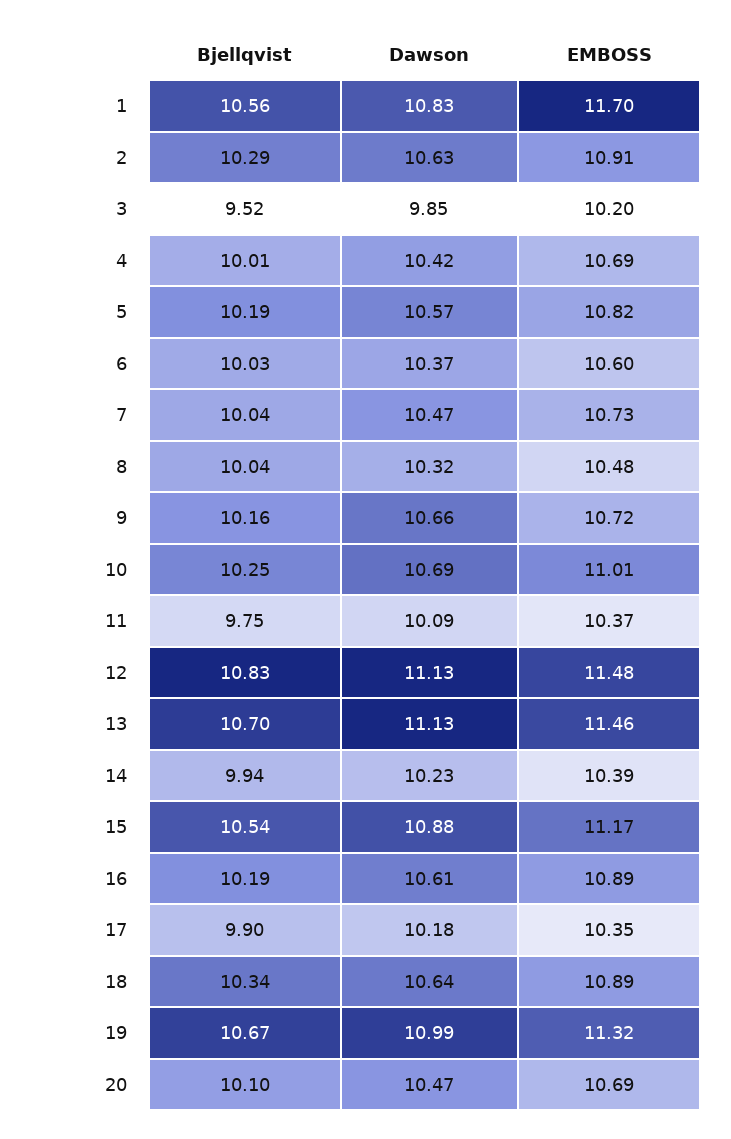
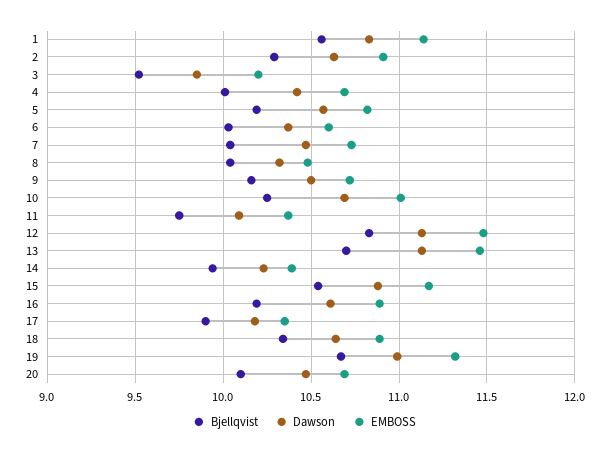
EMBOSS, 1: 11.7 -> 11.15
Dawson, 9: 10.66 -> 10.5

